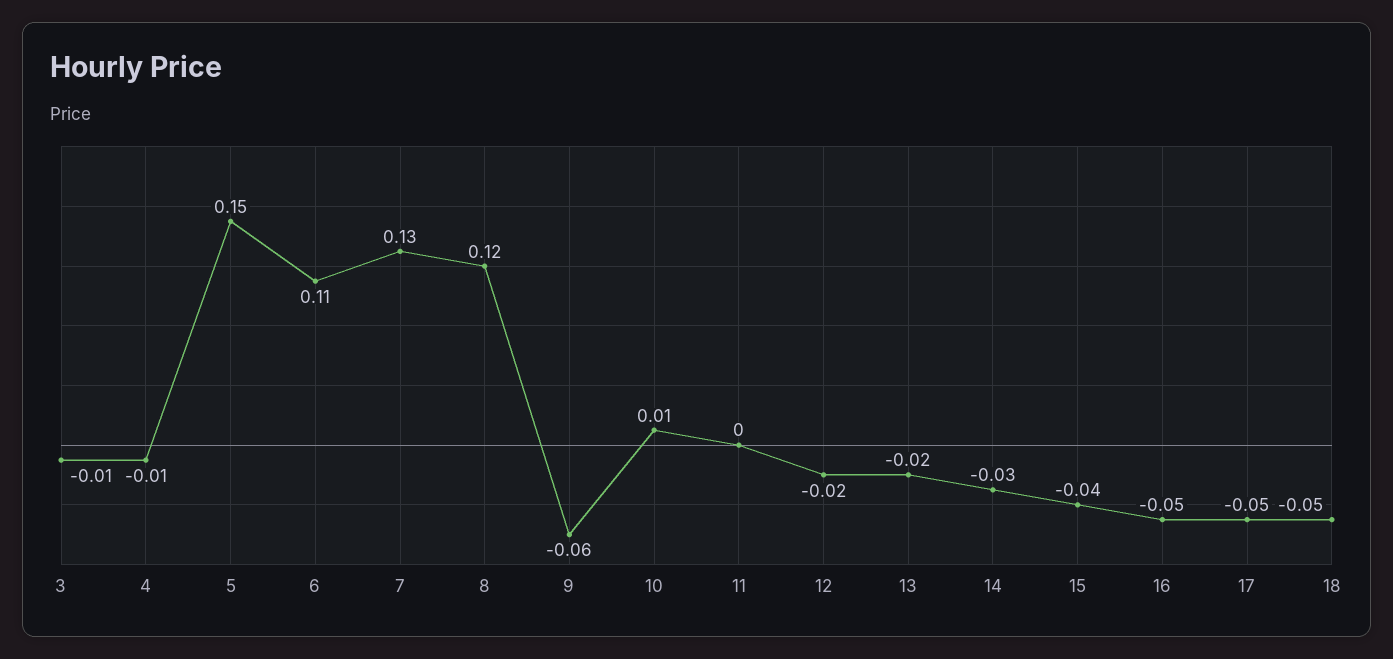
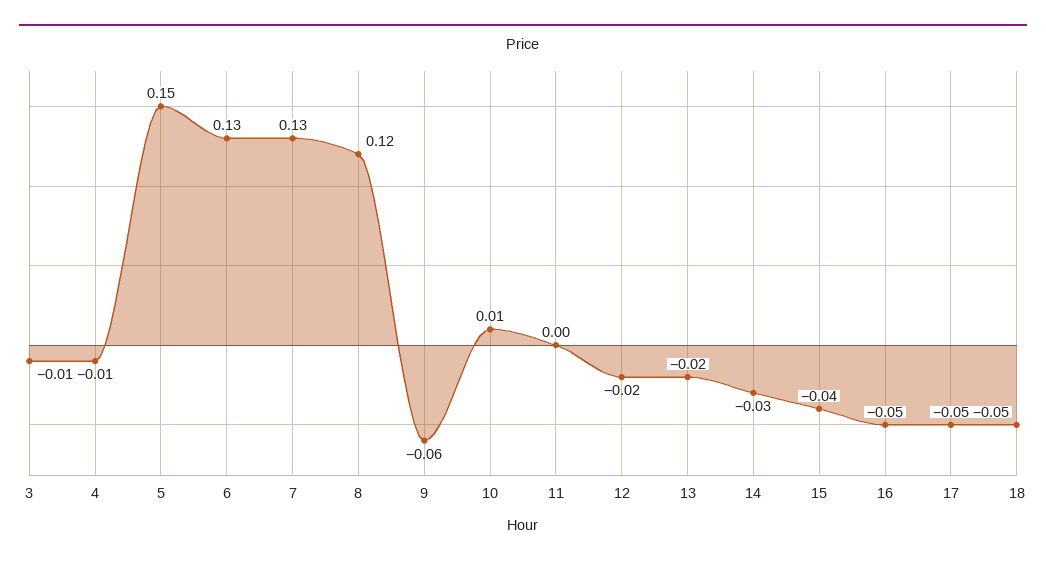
6: 0.11 -> 0.13

